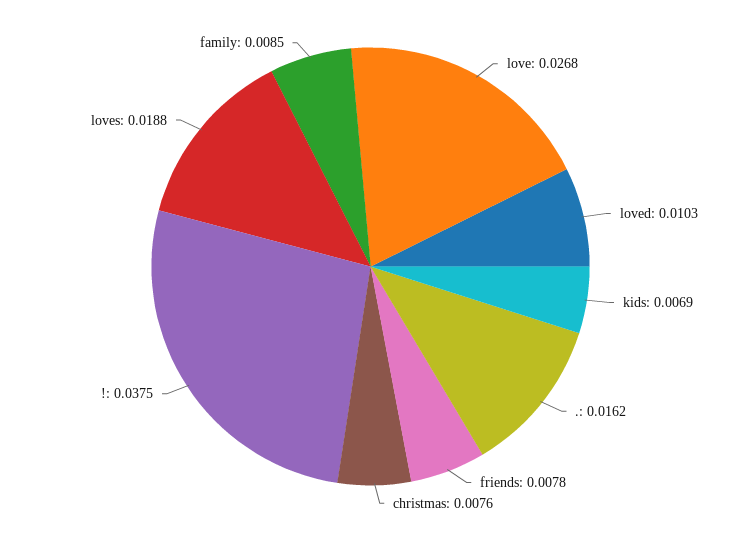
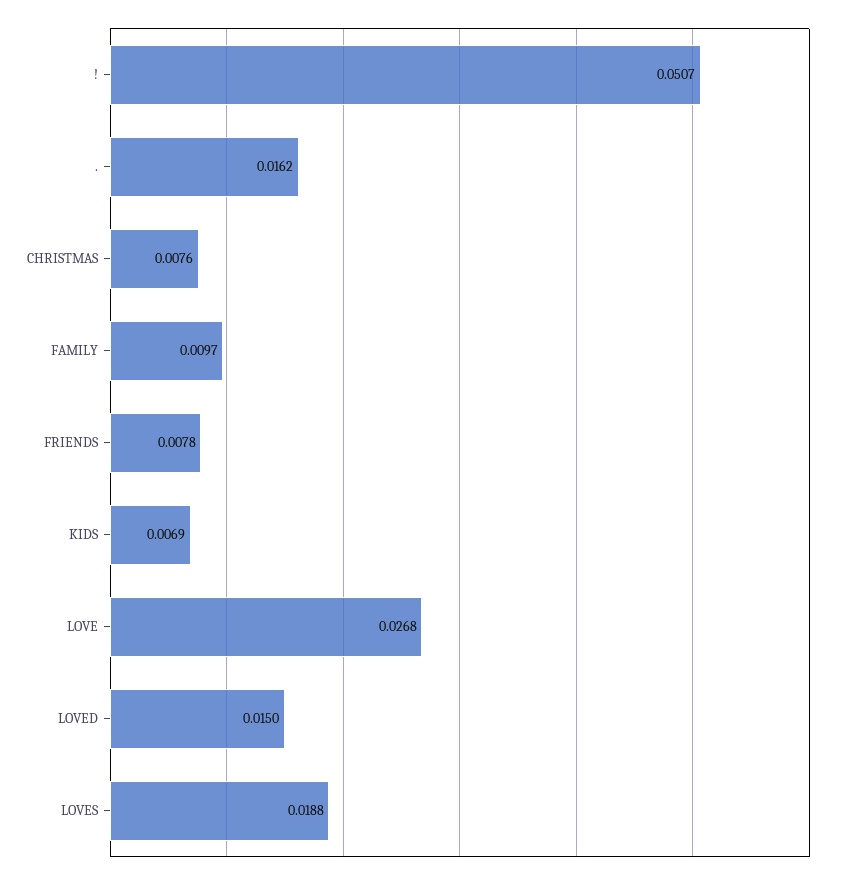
loved: 0.0103 -> 0.015
!: 0.0375 -> 0.0507
family: 0.0085 -> 0.0097

